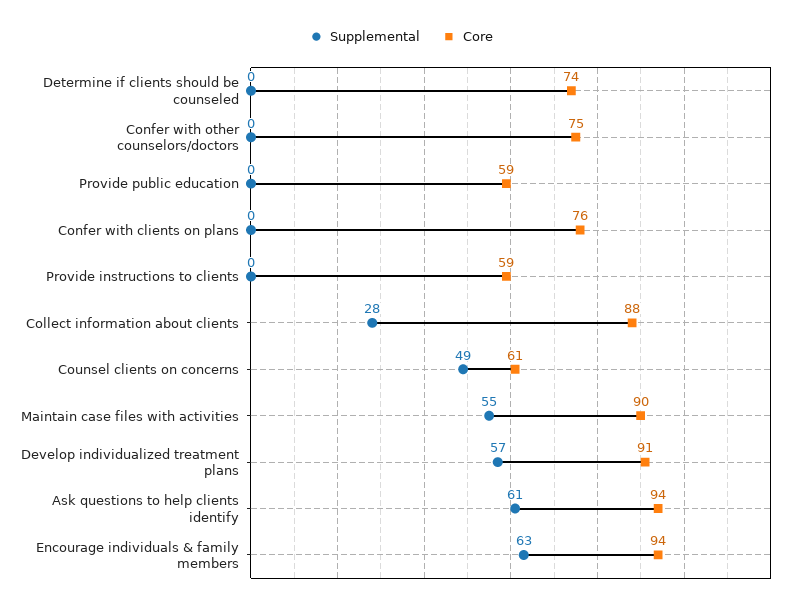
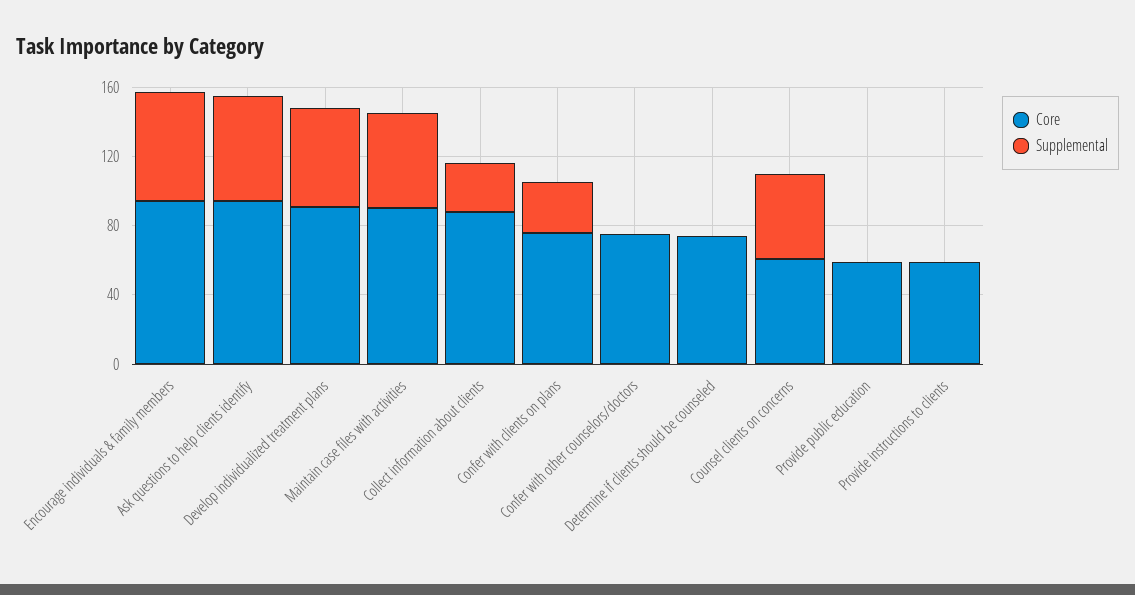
Supplemental, Confer with clients on plans: 0 -> 30

